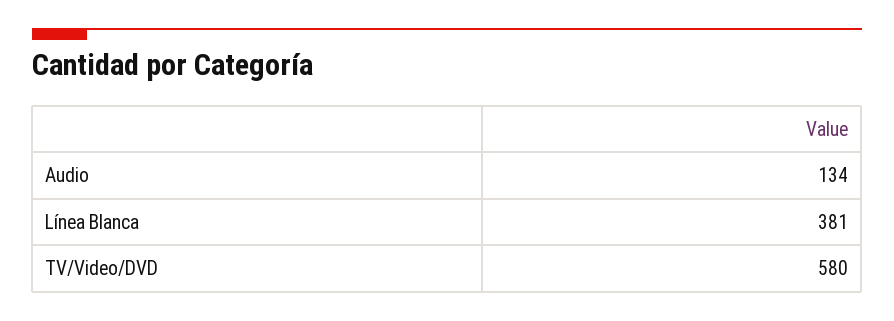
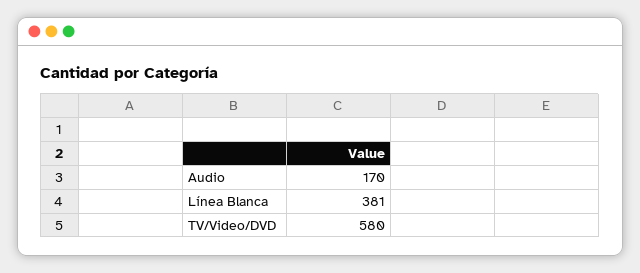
Audio: 134 -> 170

